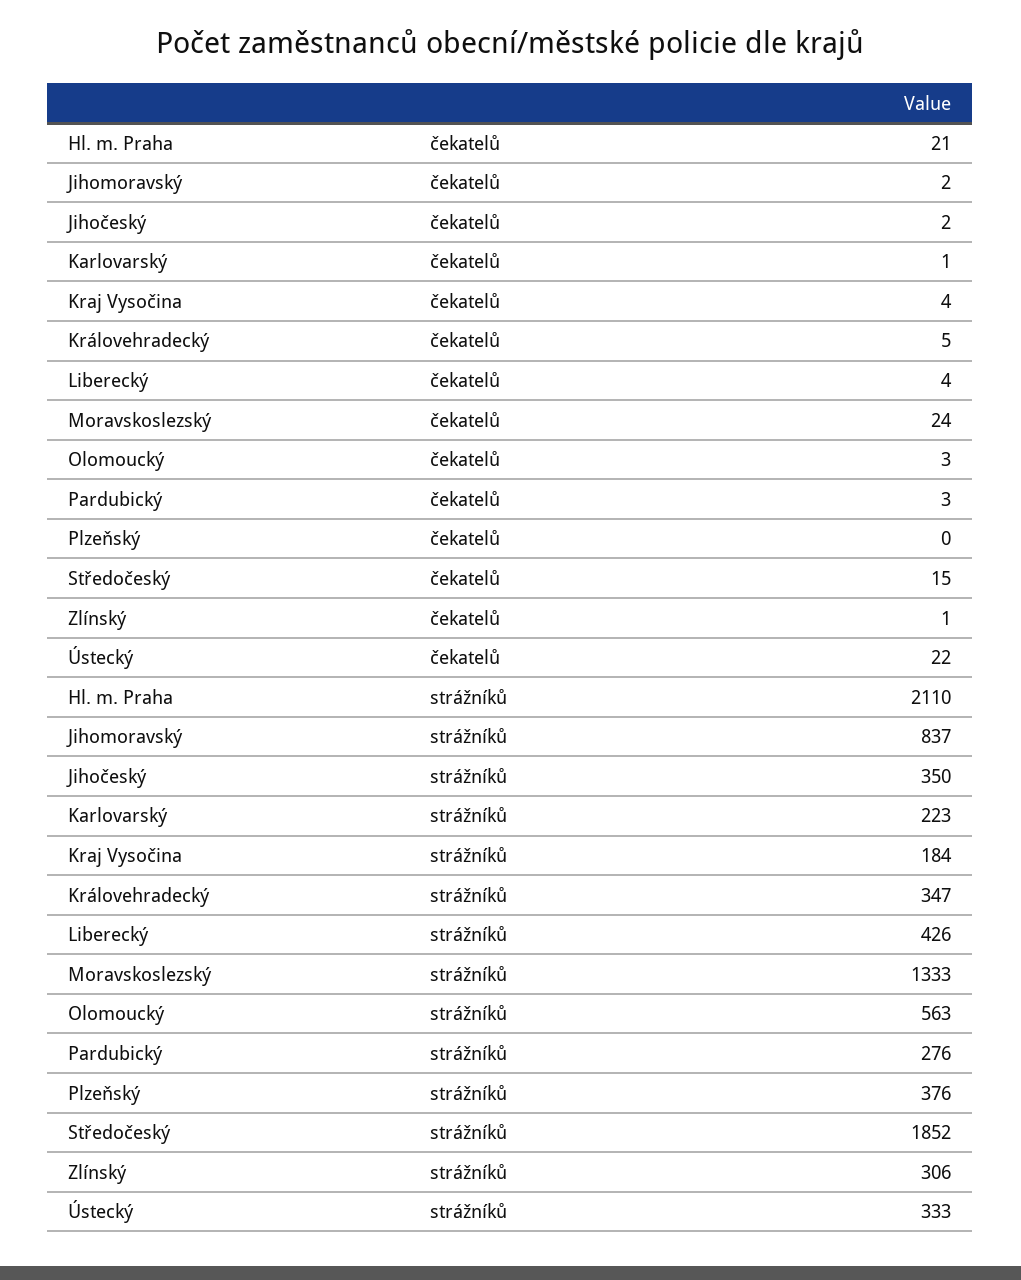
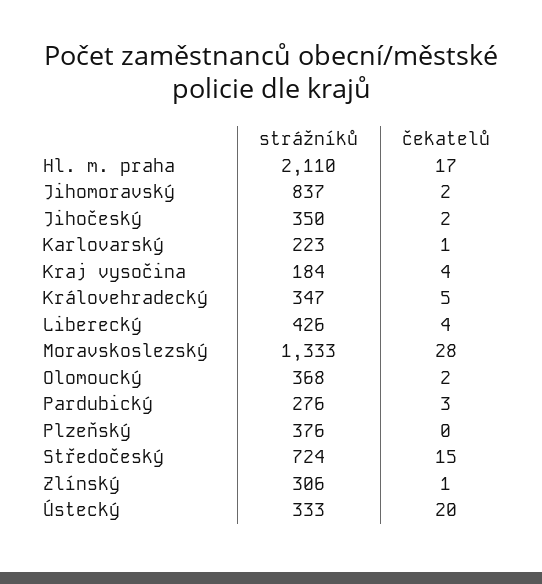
Hl. m. Praha, čekatelů: 21 -> 17
Moravskoslezský, čekatelů: 24 -> 28
Olomoucký, čekatelů: 3 -> 2
Ústecký, čekatelů: 22 -> 20
Olomoucký, strážníků: 563 -> 368
Středočeský, strážníků: 1852 -> 724

